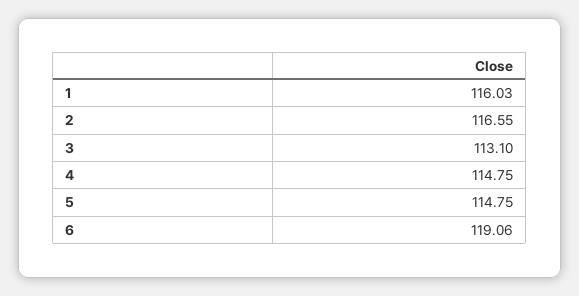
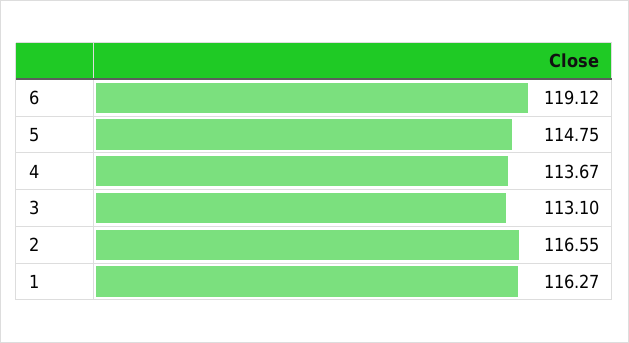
1: 116.03 -> 116.27
4: 114.75 -> 113.67
6: 119.06 -> 119.12

